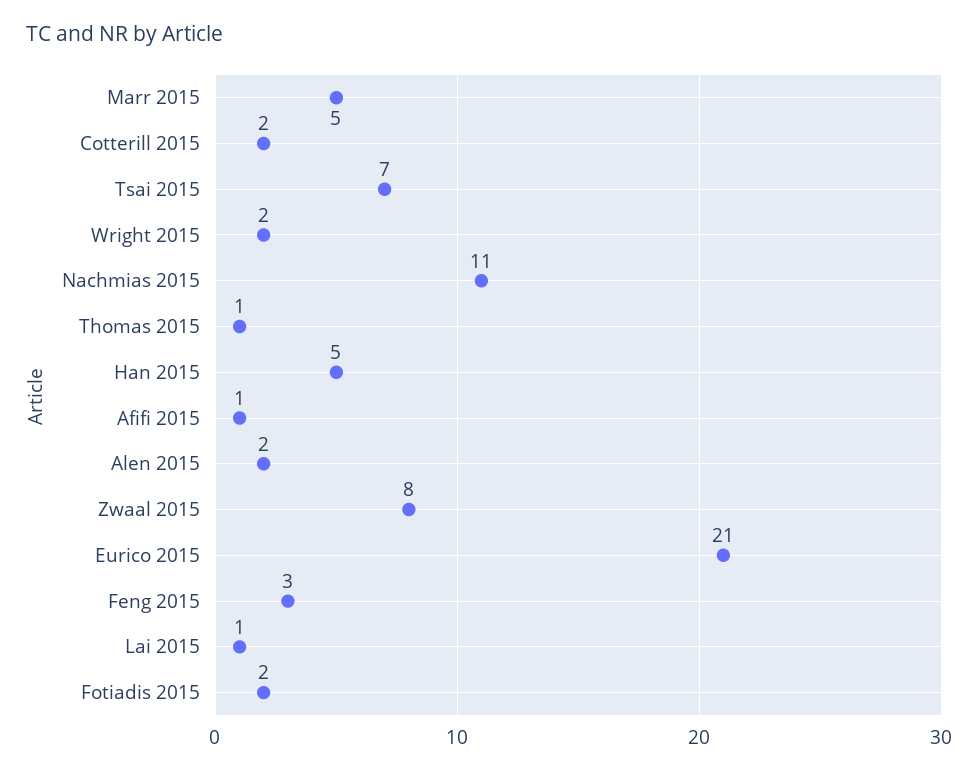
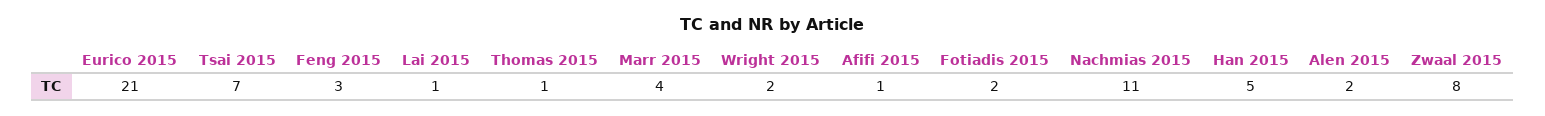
Marr 2015: 5 -> 4
Cotterill 2015: 2 -> none

